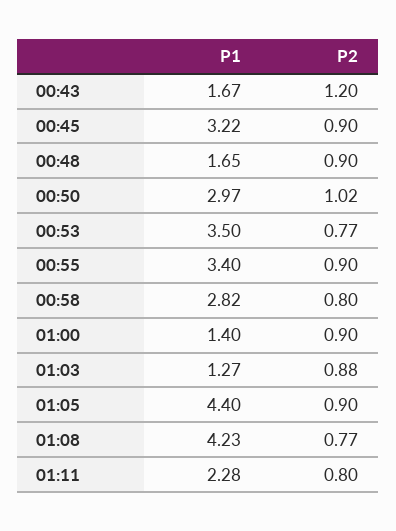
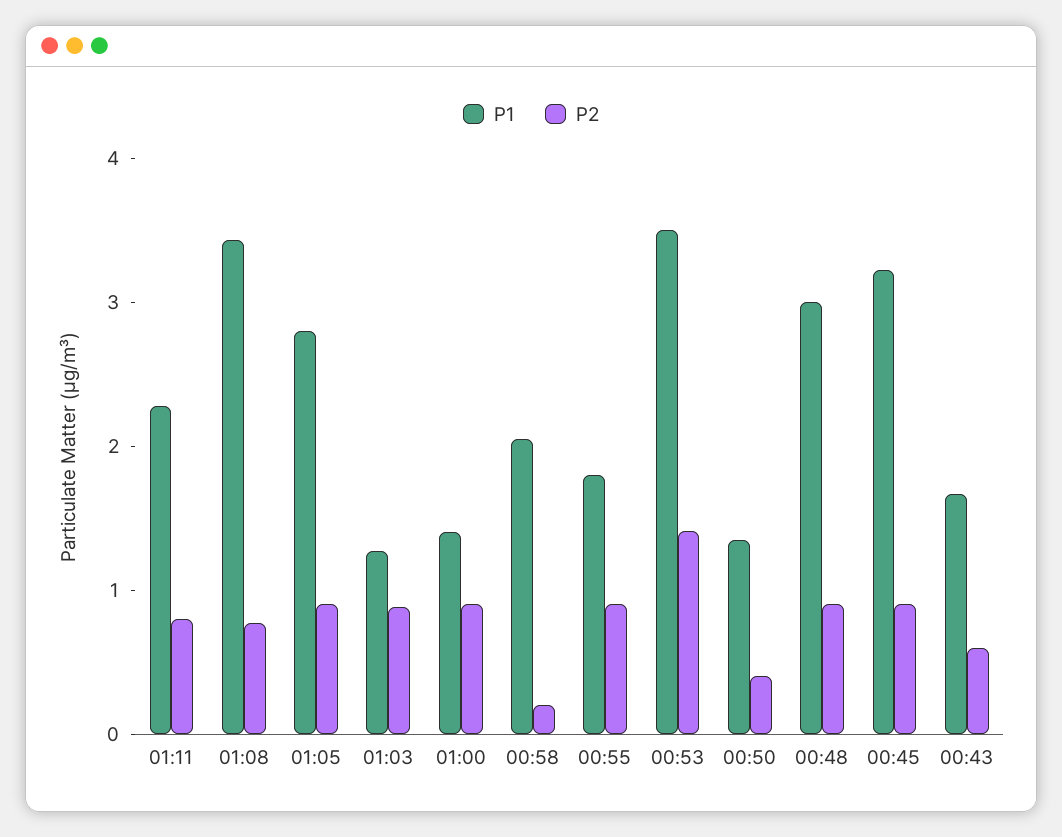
P2, 00:43: 1.2 -> 0.6
P1, 00:48: 1.65 -> 3
P1, 00:50: 2.97 -> 1.4
P2, 00:50: 1.02 -> 0.4
P2, 00:53: 0.77 -> 1.4
P1, 00:55: 3.4 -> 1.8
P1, 00:58: 2.82 -> 2
P2, 00:58: 0.8 -> 0.2
P1, 01:05: 4.4 -> 2.8
P1, 01:08: 4.23 -> 3.4

